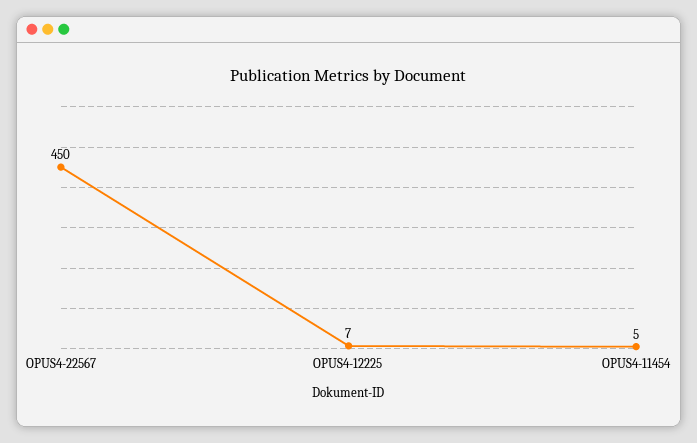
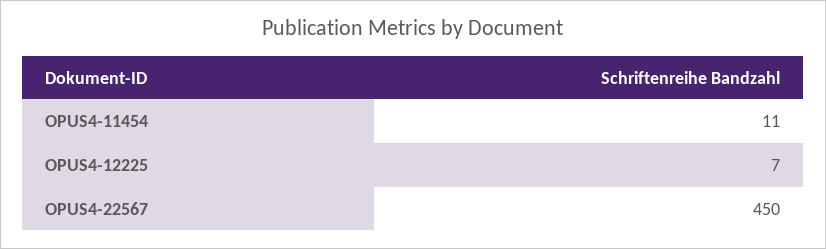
OPUS4-11454: 5 -> 11

